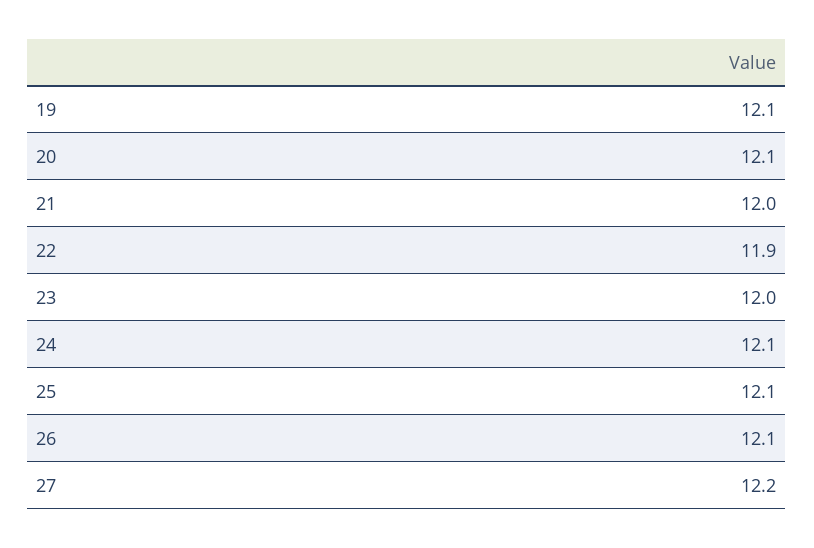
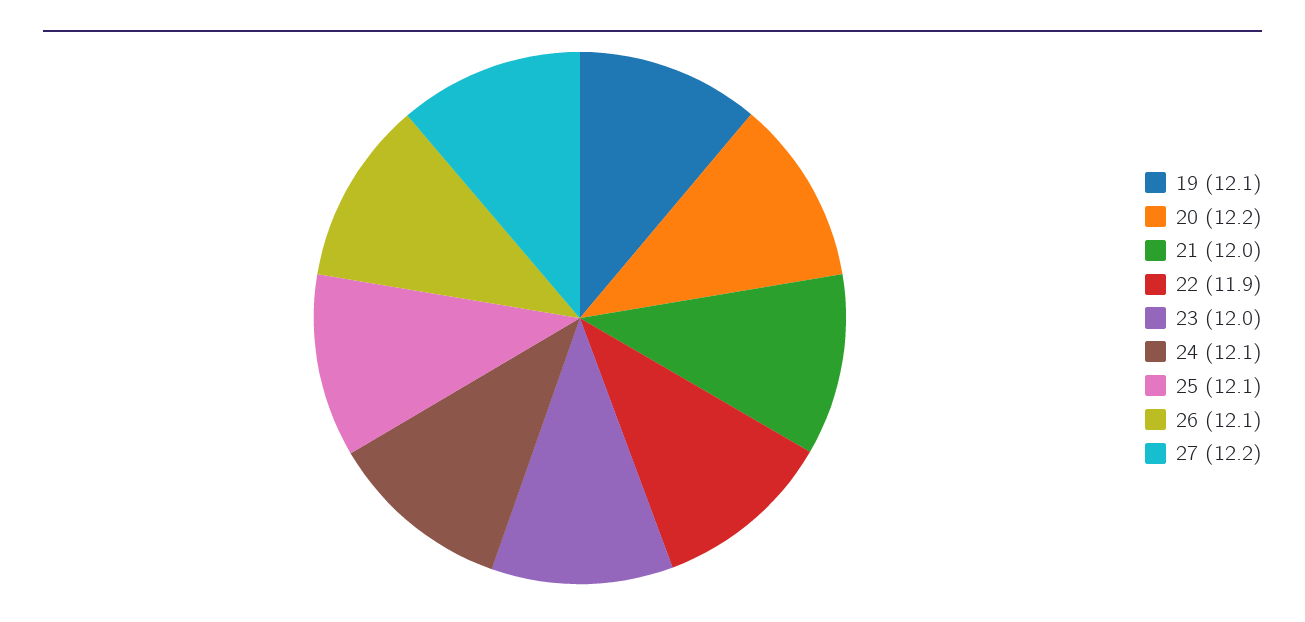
20: 12.1 -> 12.2

